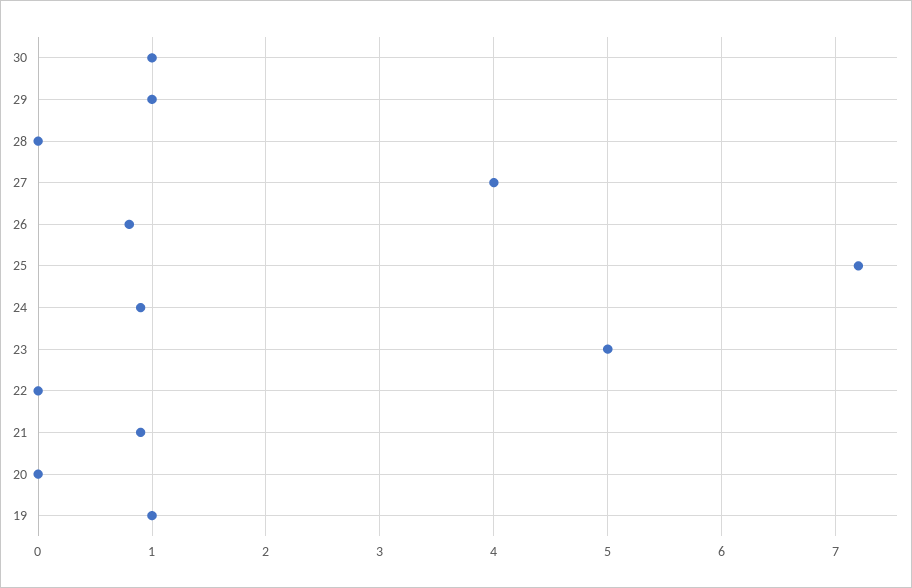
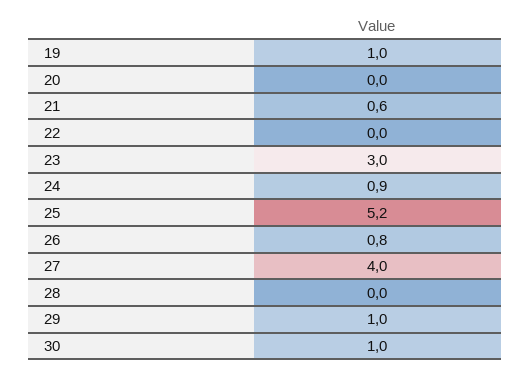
25: 7.2 -> 5.2
23: 5 -> 3
21: 0.9 -> 0.6

